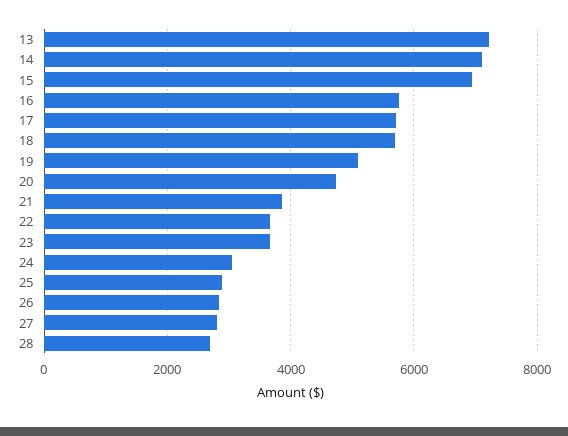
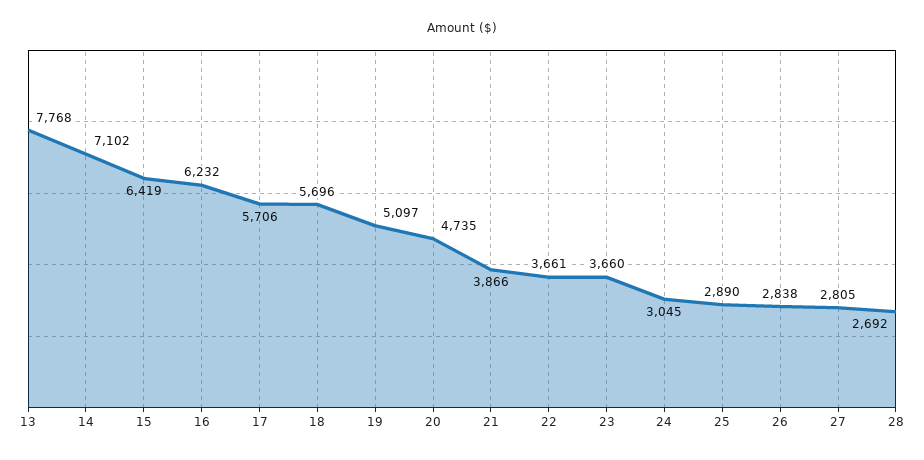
13: 7200 -> 7768
15: 7000 -> 6419
16: 5800 -> 6232

